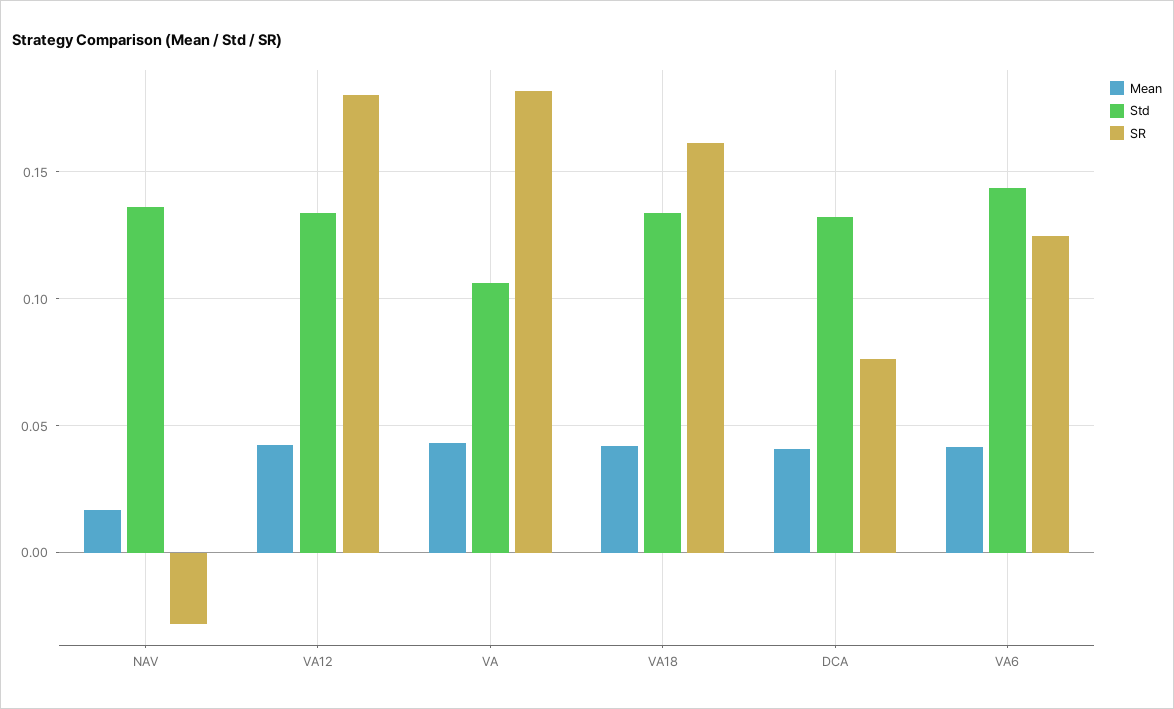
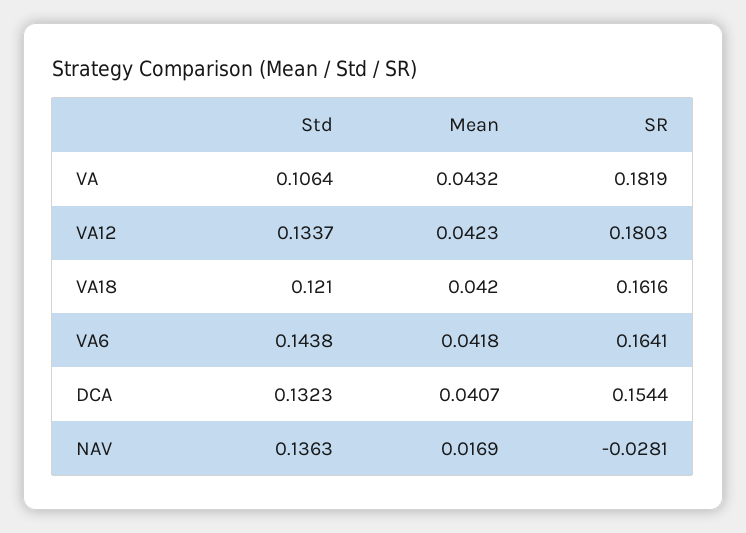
Std, VA18: 0.135 -> 0.121
SR, DCA: 0.075 -> 0.1544
SR, VA6: 0.125 -> 0.1641

